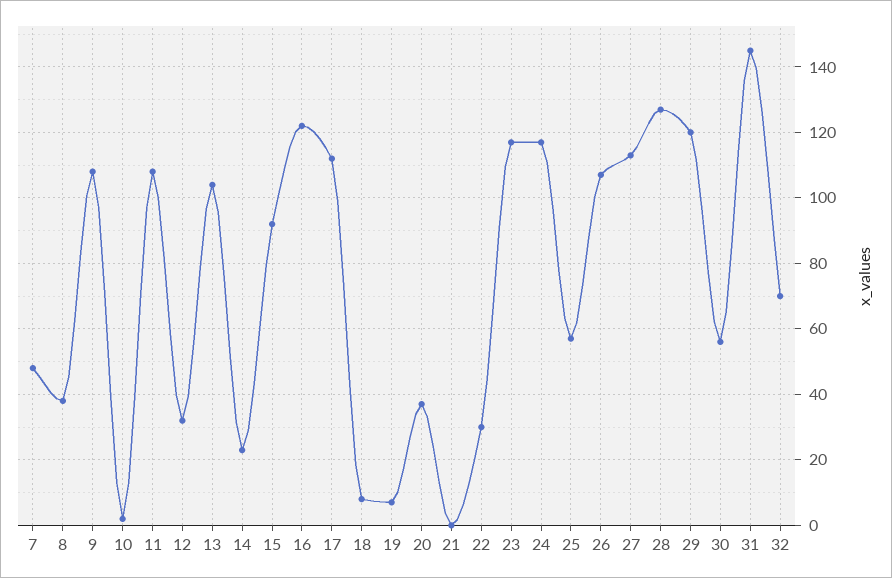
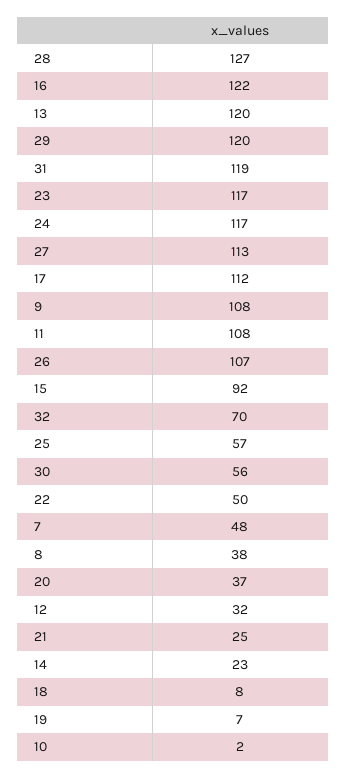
13: 105 -> 120
21: 0 -> 25
22: 30 -> 50
31: 145 -> 119

